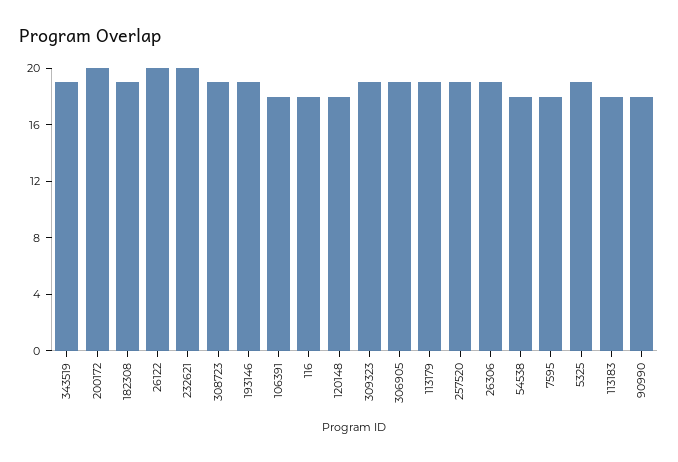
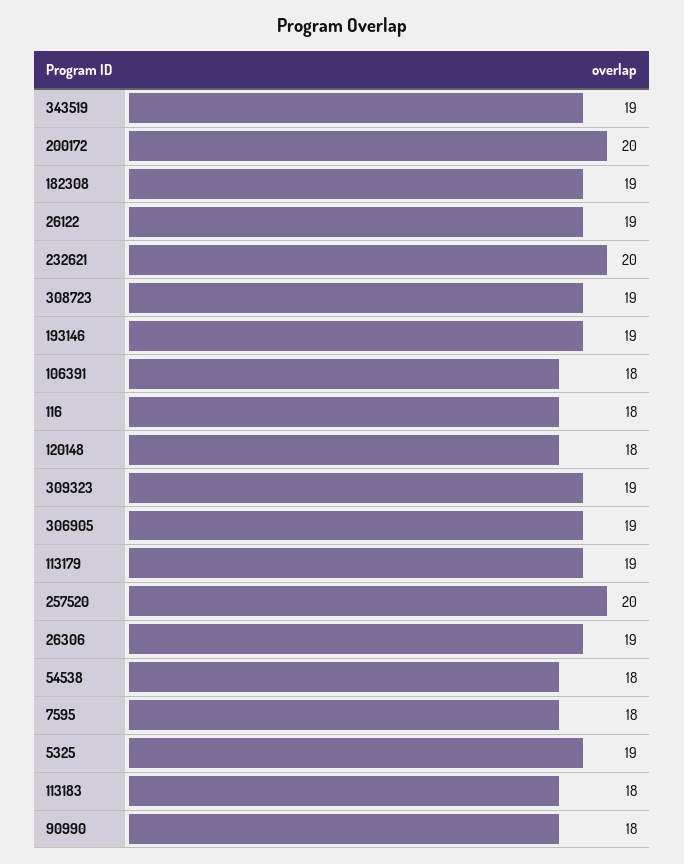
26122: 20 -> 19
257520: 19 -> 20

